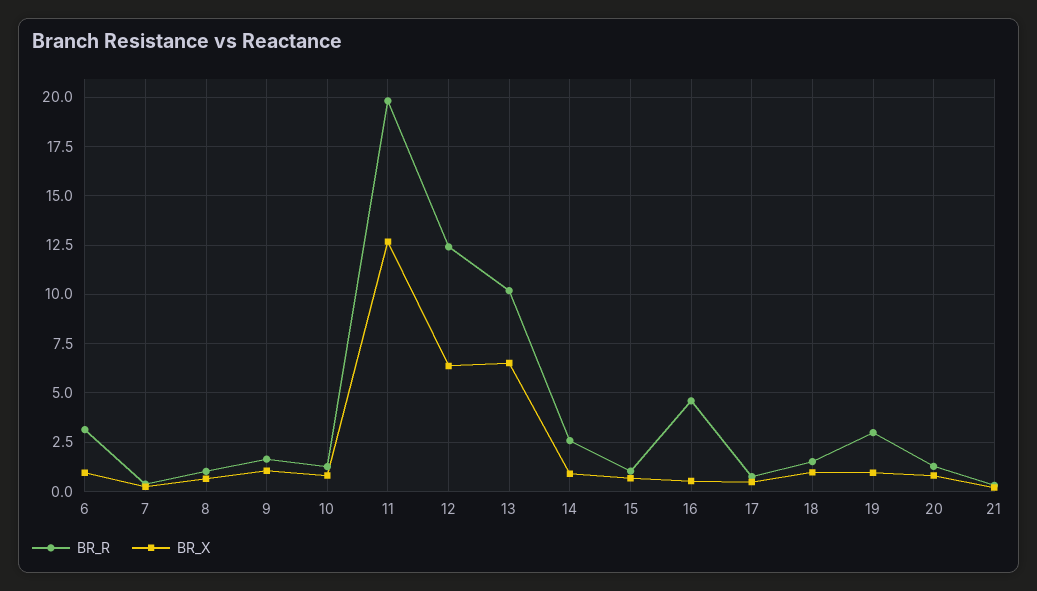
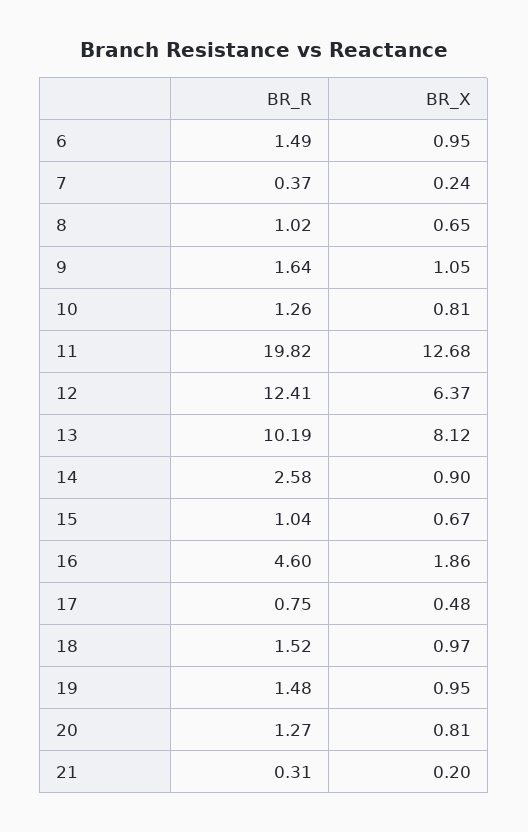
BR_R, 6: 3 -> 1.49
BR_X, 13: 6.5 -> 8.12
BR_X, 16: 0.5 -> 1.86
BR_R, 19: 3 -> 1.48

